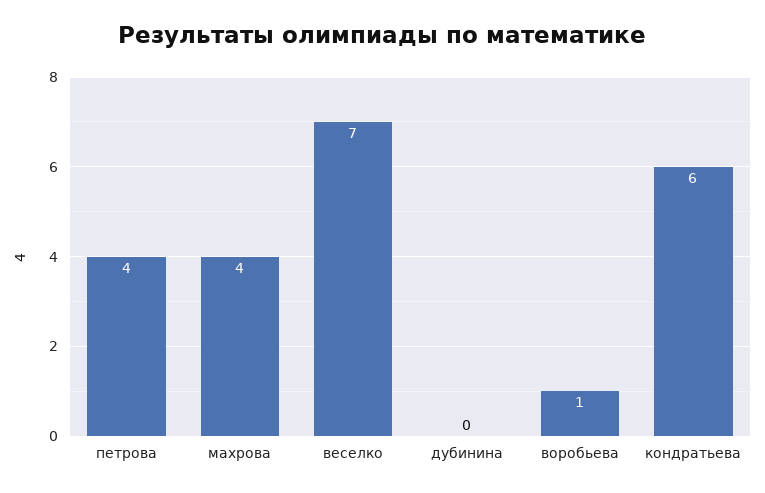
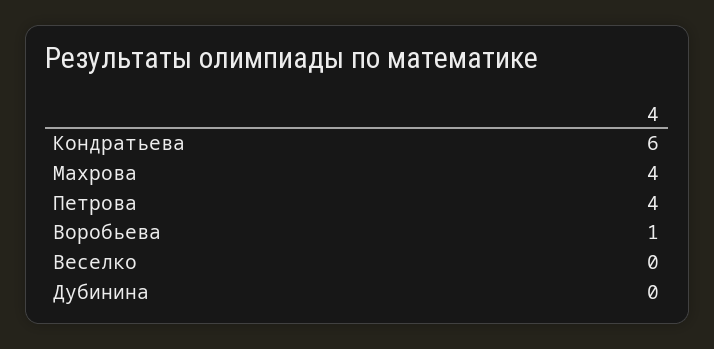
веселко: 7 -> 0

